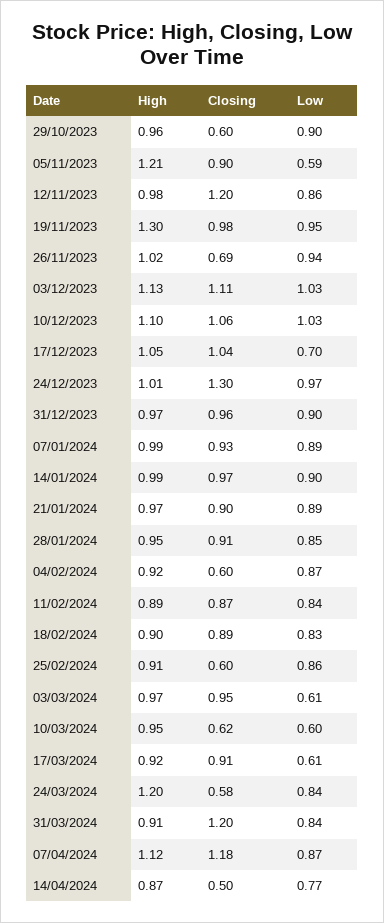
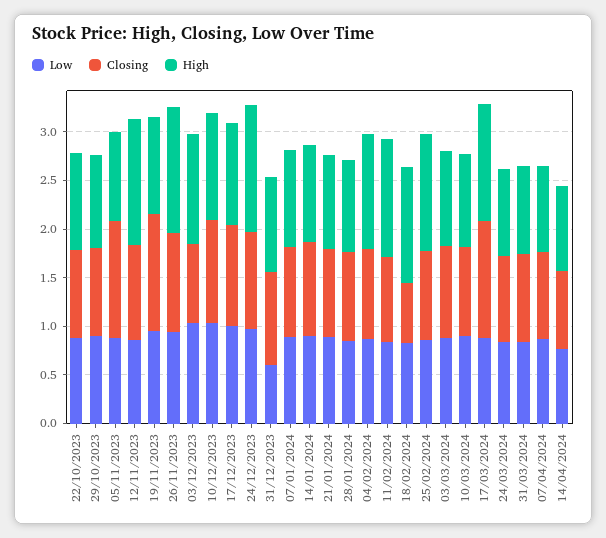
Closing, 29/10/2023: 0.6 -> 0.9
High, 05/11/2023: 1.21 -> 0.9
Closing, 05/11/2023: 0.9 -> 1.2
Low, 05/11/2023: 0.59 -> 0.9
High, 12/11/2023: 0.98 -> 1.3
Closing, 12/11/2023: 1.2 -> 1
High, 19/11/2023: 1.3 -> 1
Closing, 19/11/2023: 0.98 -> 1.2
High, 26/11/2023: 1.02 -> 1.3
Closing, 26/11/2023: 0.69 -> 1
Closing, 03/12/2023: 1.11 -> 0.8
Low, 17/12/2023: 0.7 -> 1
High, 24/12/2023: 1.01 -> 1.3
Closing, 24/12/2023: 1.3 -> 1
Low, 31/12/2023: 0.9 -> 0.6
High, 04/02/2024: 0.92 -> 1.2
Closing, 04/02/2024: 0.6 -> 0.9
High, 11/02/2024: 0.89 -> 1.2
High, 18/02/2024: 0.9 -> 1.2
Closing, 18/02/2024: 0.89 -> 0.6
High, 25/02/2024: 0.91 -> 1.2
Closing, 25/02/2024: 0.6 -> 0.9
Low, 03/03/2024: 0.61 -> 0.9
Closing, 10/03/2024: 0.62 -> 0.9
Low, 10/03/2024: 0.6 -> 0.9
High, 17/03/2024: 0.92 -> 1.2
Closing, 17/03/2024: 0.91 -> 1.2
Low, 17/03/2024: 0.61 -> 0.9
High, 24/03/2024: 1.2 -> 0.9
Closing, 24/03/2024: 0.58 -> 0.9
Closing, 31/03/2024: 1.2 -> 0.9
High, 07/04/2024: 1.12 -> 0.9
Closing, 07/04/2024: 1.18 -> 0.9
Closing, 14/04/2024: 0.5 -> 0.8
Low, 22/10/2023: none -> 0.9
Closing, 22/10/2023: none -> 0.9
High, 22/10/2023: none -> 1

